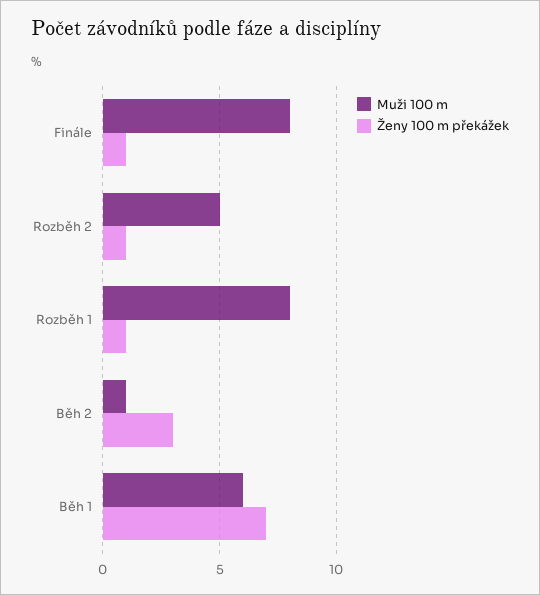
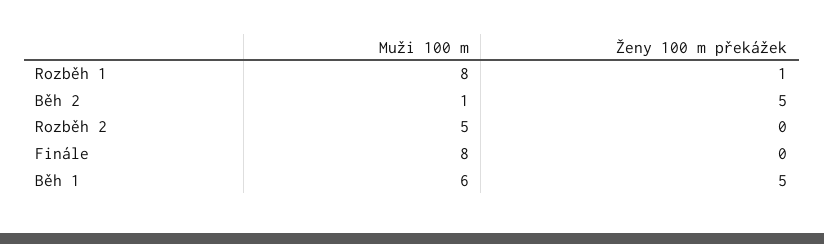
Ženy 100 m překážek, Finále: 1 -> 0
Ženy 100 m překážek, Rozběh 2: 1 -> 0
Ženy 100 m překážek, Běh 2: 3 -> 5
Ženy 100 m překážek, Běh 1: 7 -> 5

